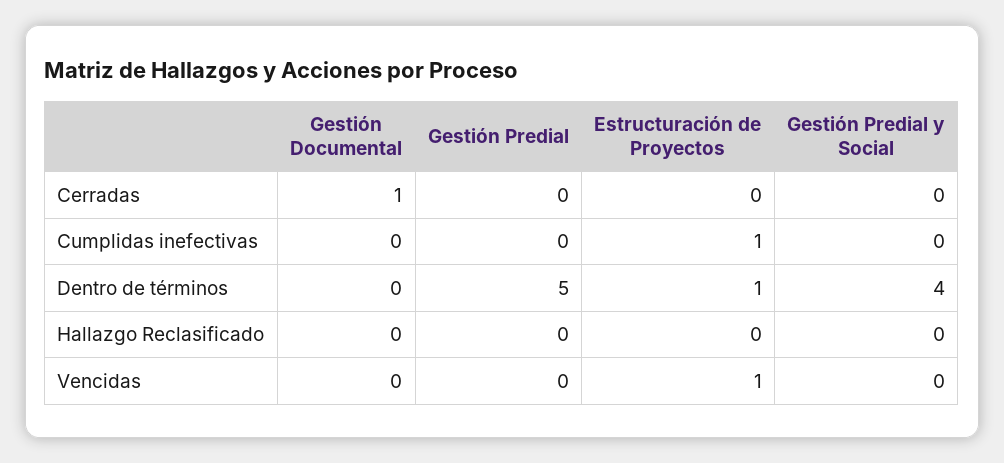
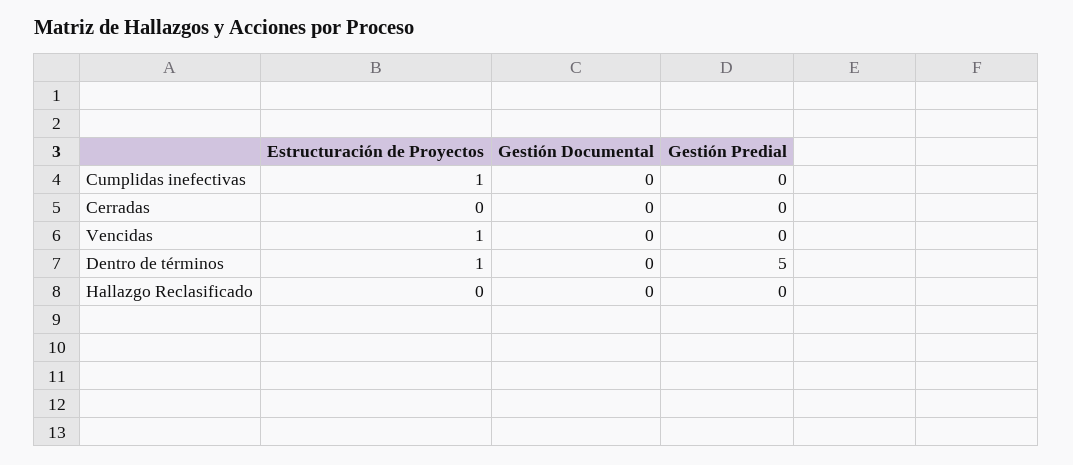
Gestión Documental, Cerradas: 1 -> 0
Gestión Predial y Social, Cerradas: 0 -> none
Gestión Predial y Social, Cumplidas inefectivas: 0 -> none
Gestión Predial y Social, Dentro de términos: 4 -> none
Gestión Predial y Social, Hallazgo Reclasificado: 0 -> none
Gestión Predial y Social, Vencidas: 0 -> none

